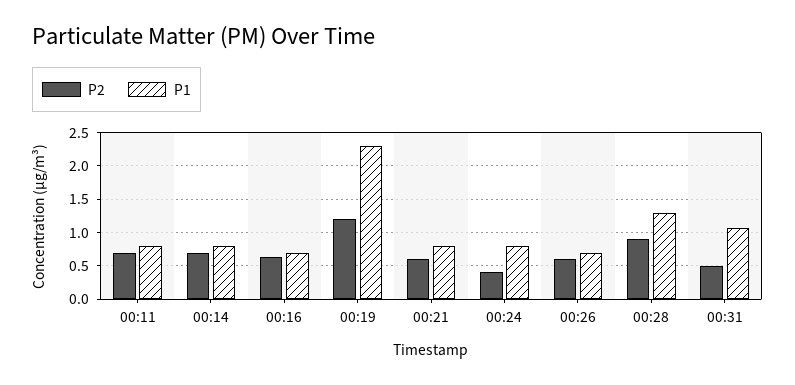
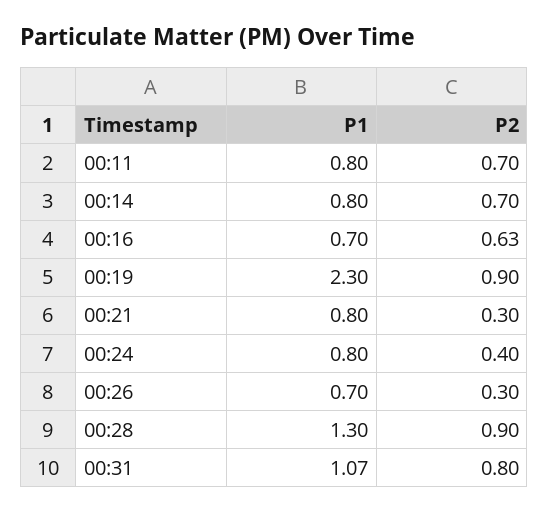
P2, 00:19: 1.2 -> 0.9
P2, 00:21: 0.6 -> 0.3
P2, 00:26: 0.6 -> 0.3
P2, 00:31: 0.5 -> 0.8

